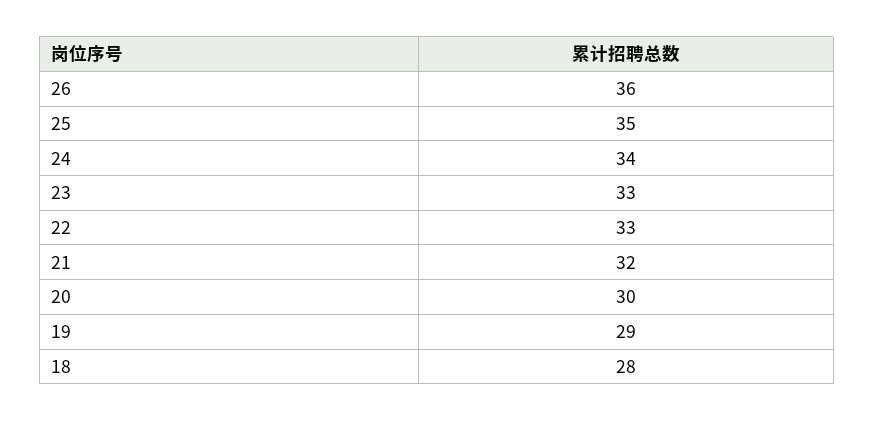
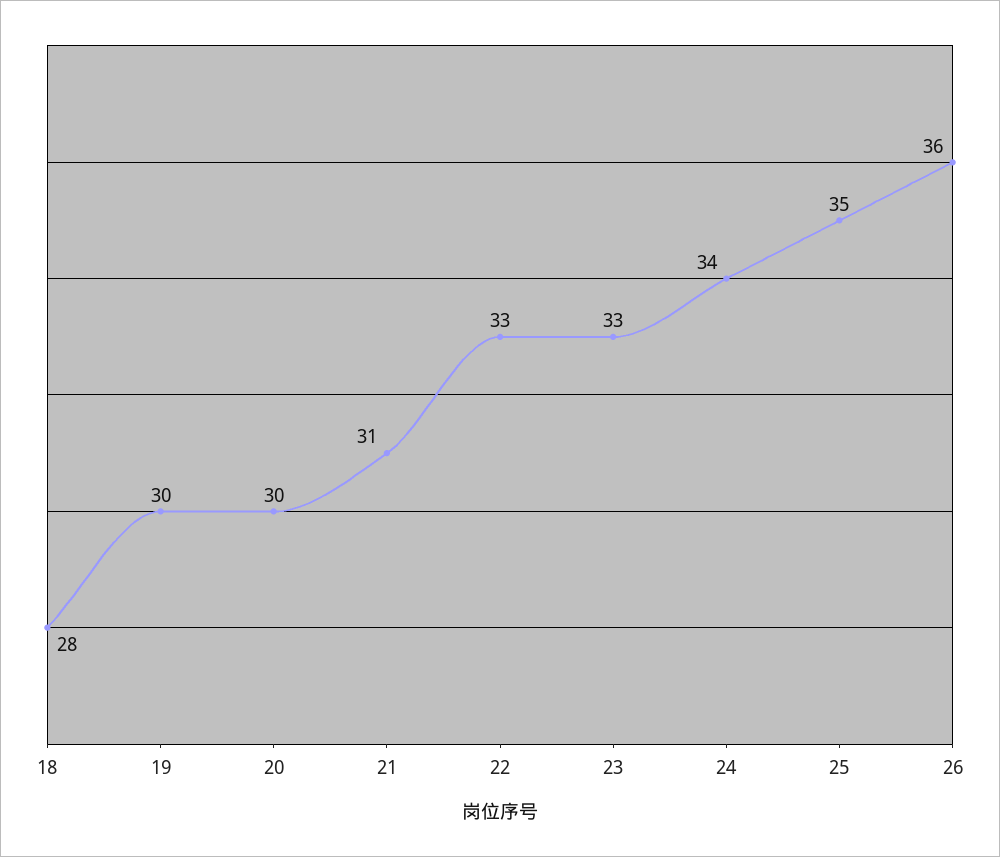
21: 32 -> 31
19: 29 -> 30

